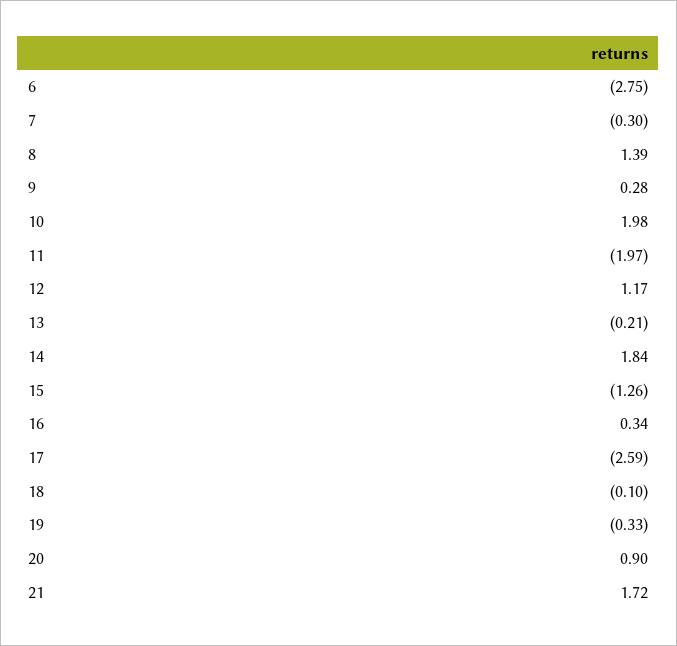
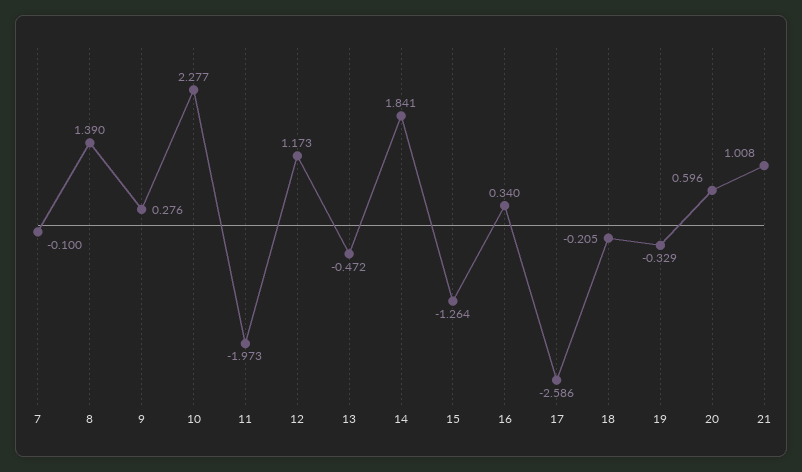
6: -2.75 -> none
7: -0.3 -> -0.1
10: 1.98 -> 2.277
13: -0.21 -> -0.472
18: -0.1 -> -0.205
20: 0.9 -> 0.596
21: 1.72 -> 1.008

